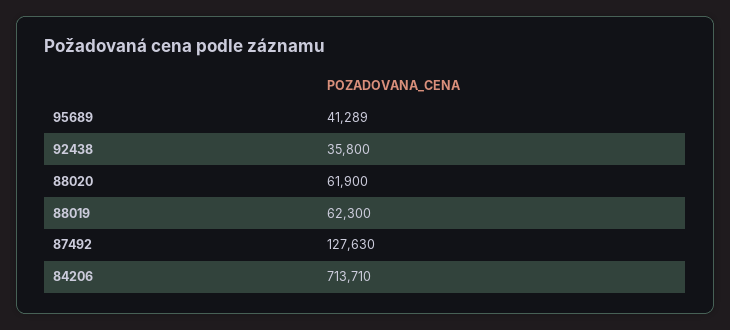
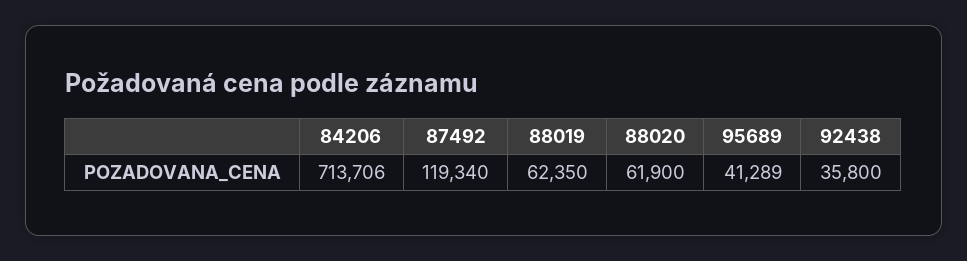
88019: 62300 -> 62350
87492: 127630 -> 119340
84206: 713710 -> 713706

